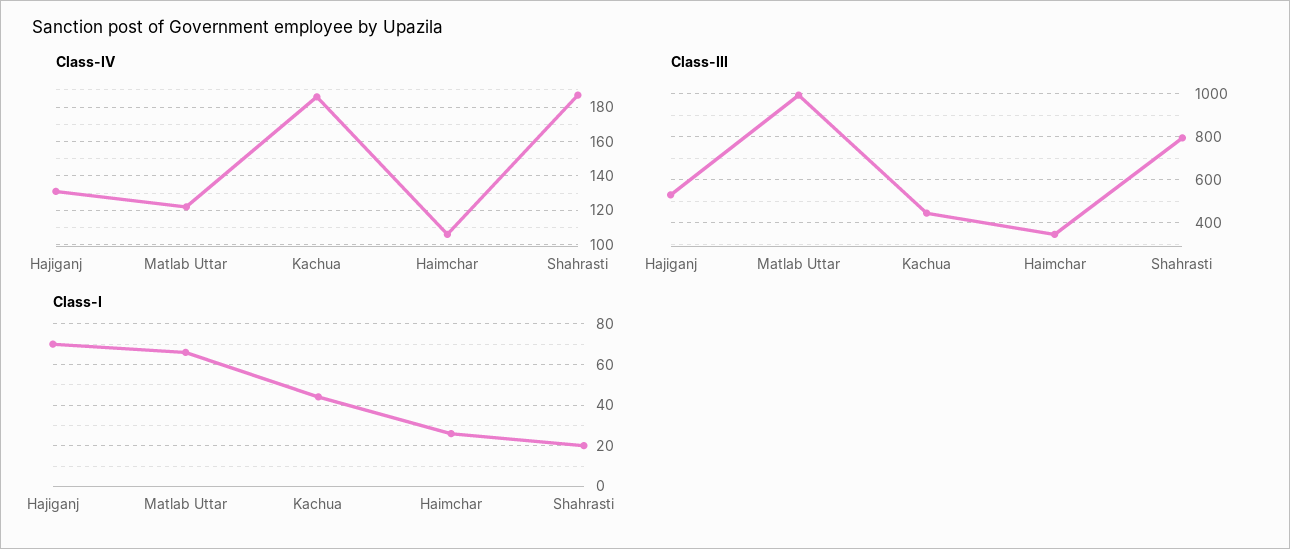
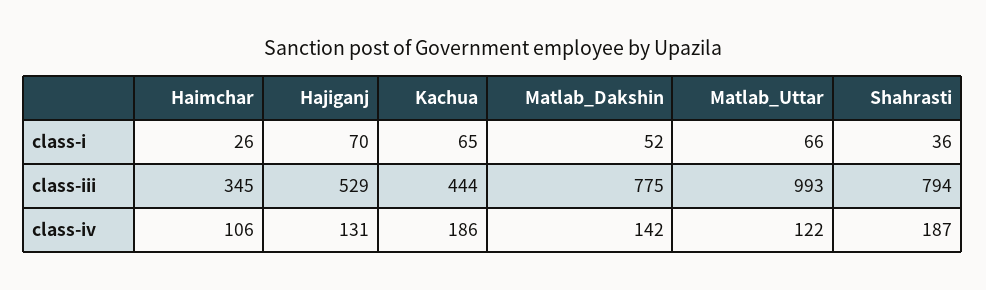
Class-I, Kachua: 45 -> 65
Class-I, Shahrasti: 20 -> 36
Class-I, Matlab_Dakshin: none -> 52
Class-III, Matlab_Dakshin: none -> 775
Class-IV, Matlab_Dakshin: none -> 142

